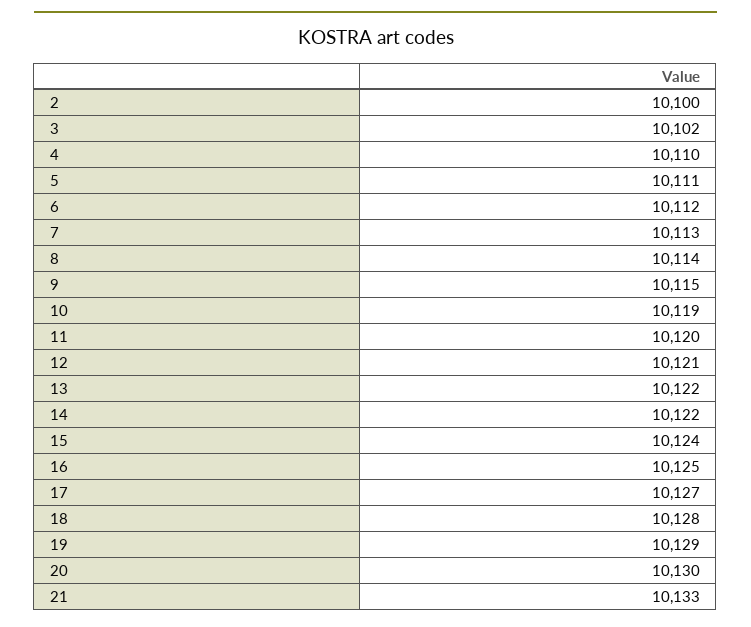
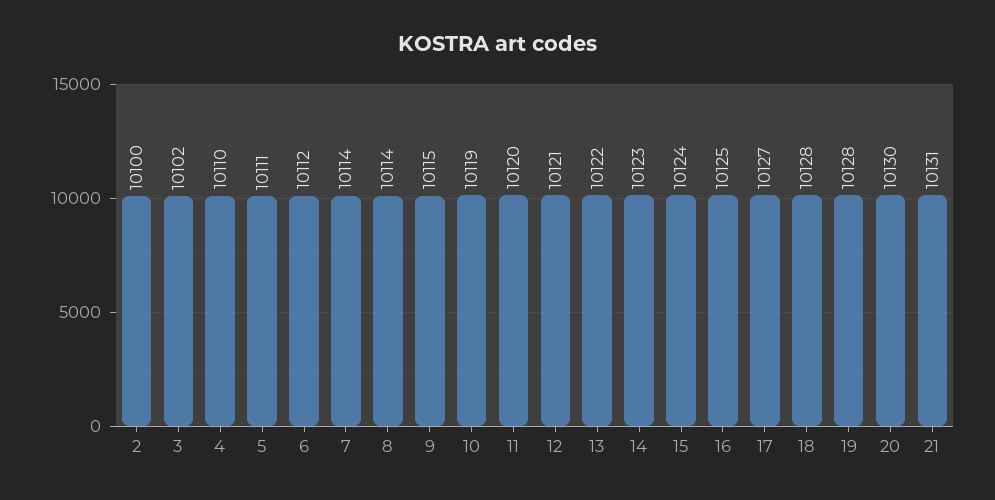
7: 10113 -> 10114
14: 10122 -> 10123
19: 10129 -> 10128
21: 10133 -> 10131

